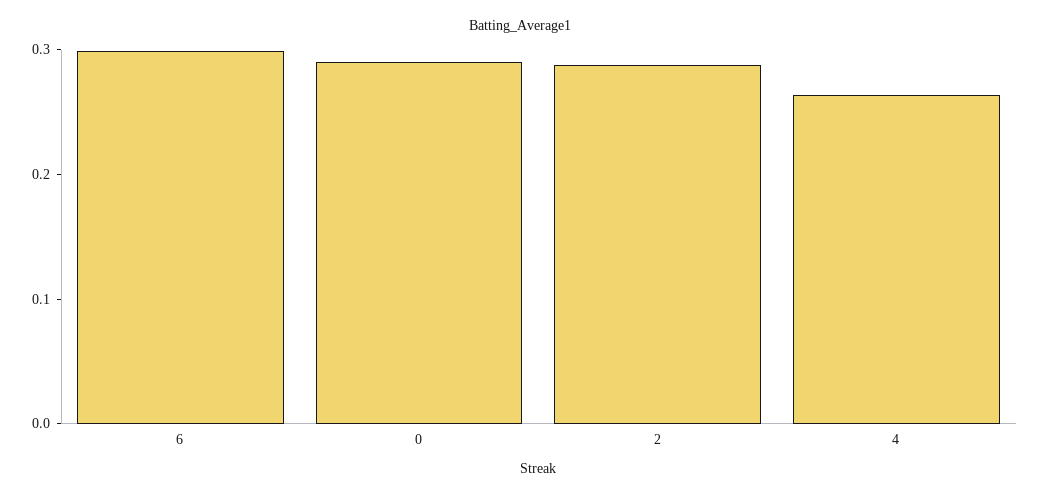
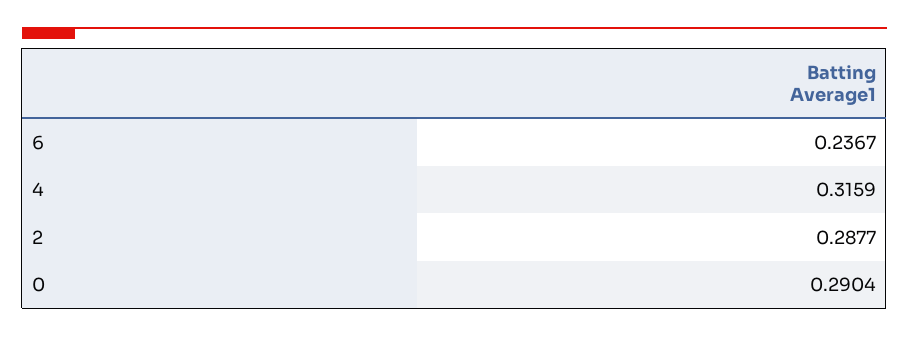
6: 0.3 -> 0.2367
4: 0.26 -> 0.3159

